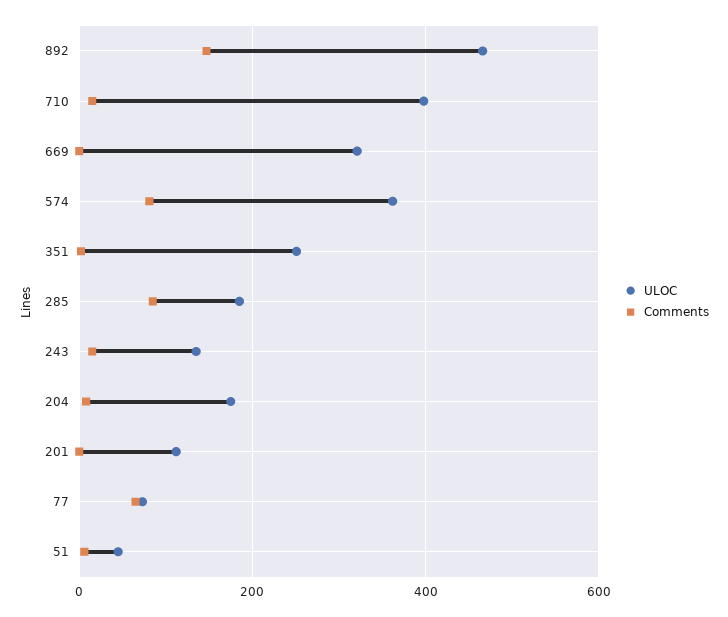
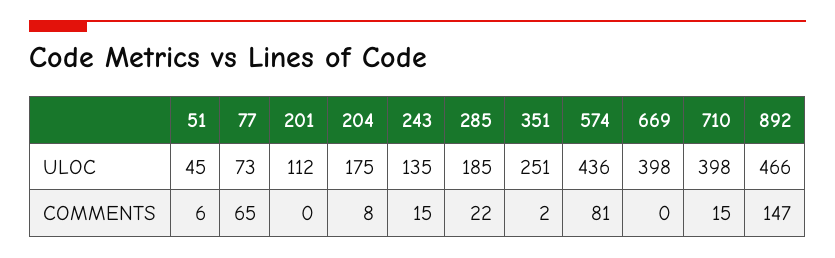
ULOC, 669: 320 -> 398
ULOC, 574: 360 -> 436
Comments, 285: 80 -> 22

